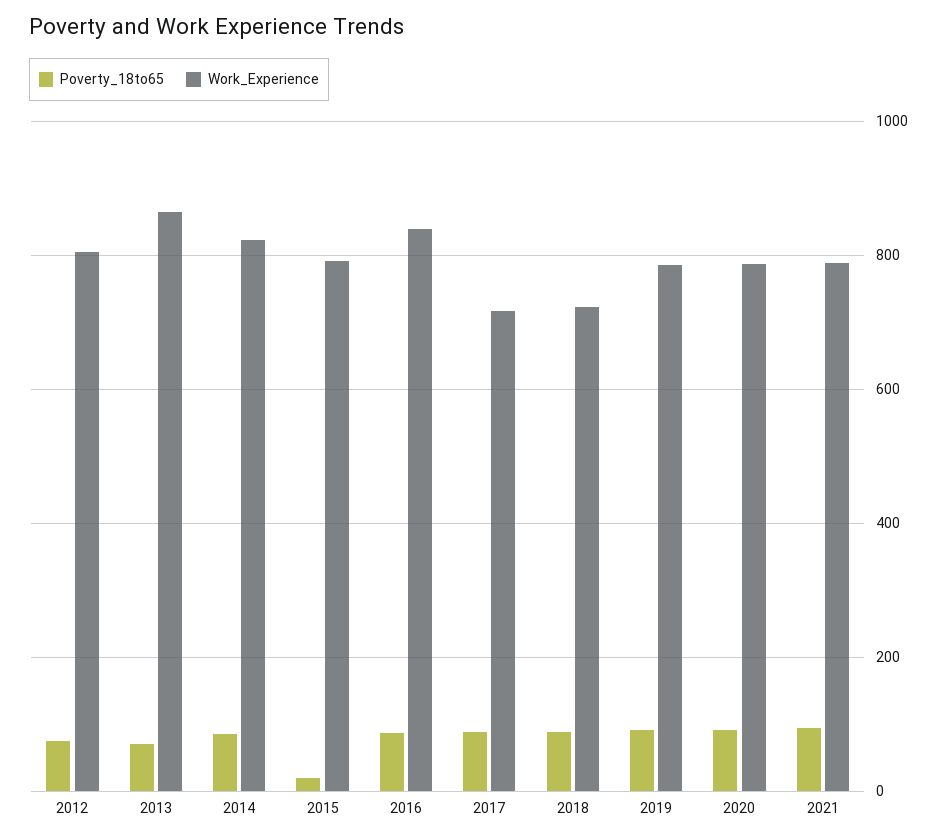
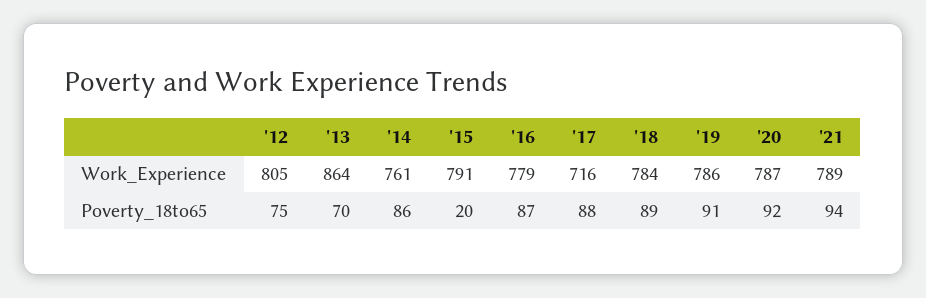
Work_Experience, 2014: 820 -> 761
Work_Experience, 2016: 840 -> 779
Work_Experience, 2018: 720 -> 784

